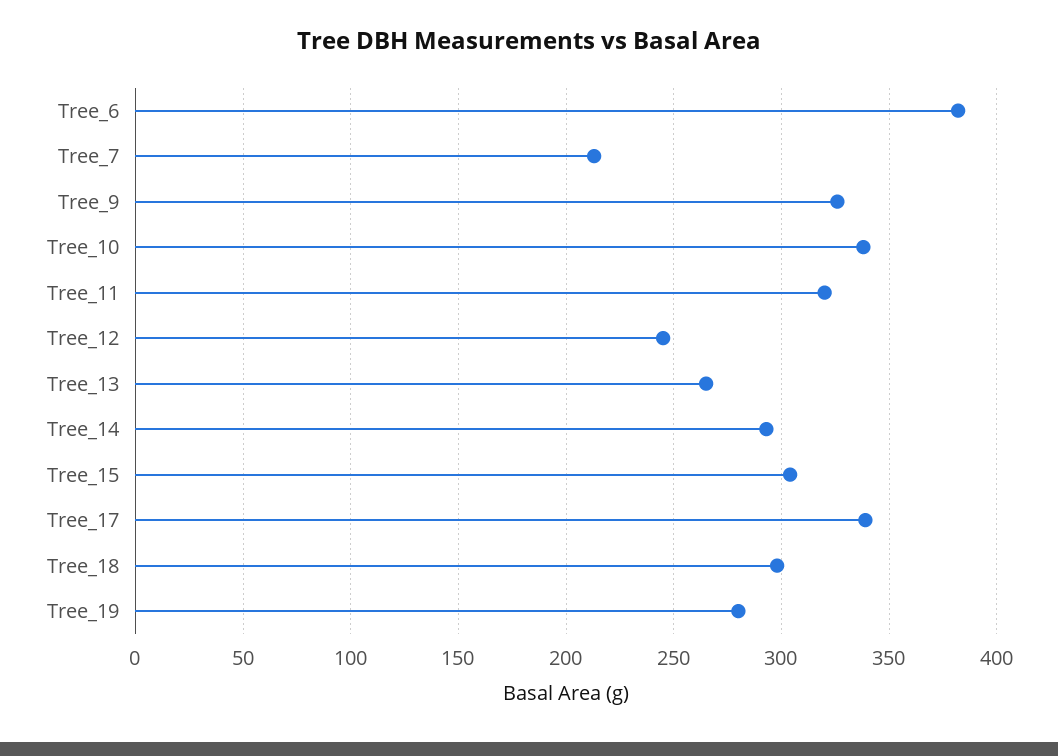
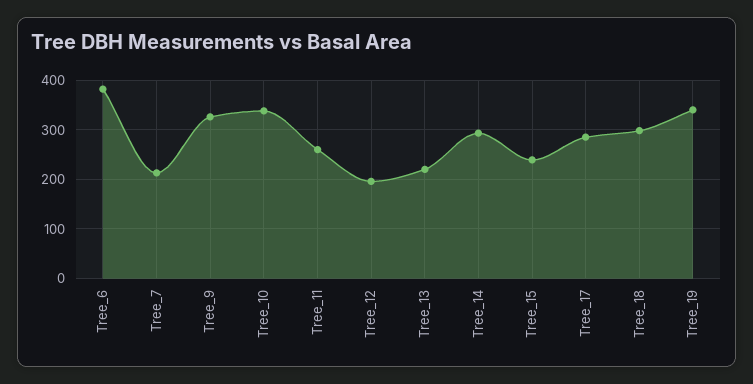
Tree_11: 320 -> 260
Tree_12: 245 -> 200
Tree_13: 265 -> 220
Tree_15: 305 -> 240
Tree_17: 340 -> 280
Tree_19: 280 -> 340

